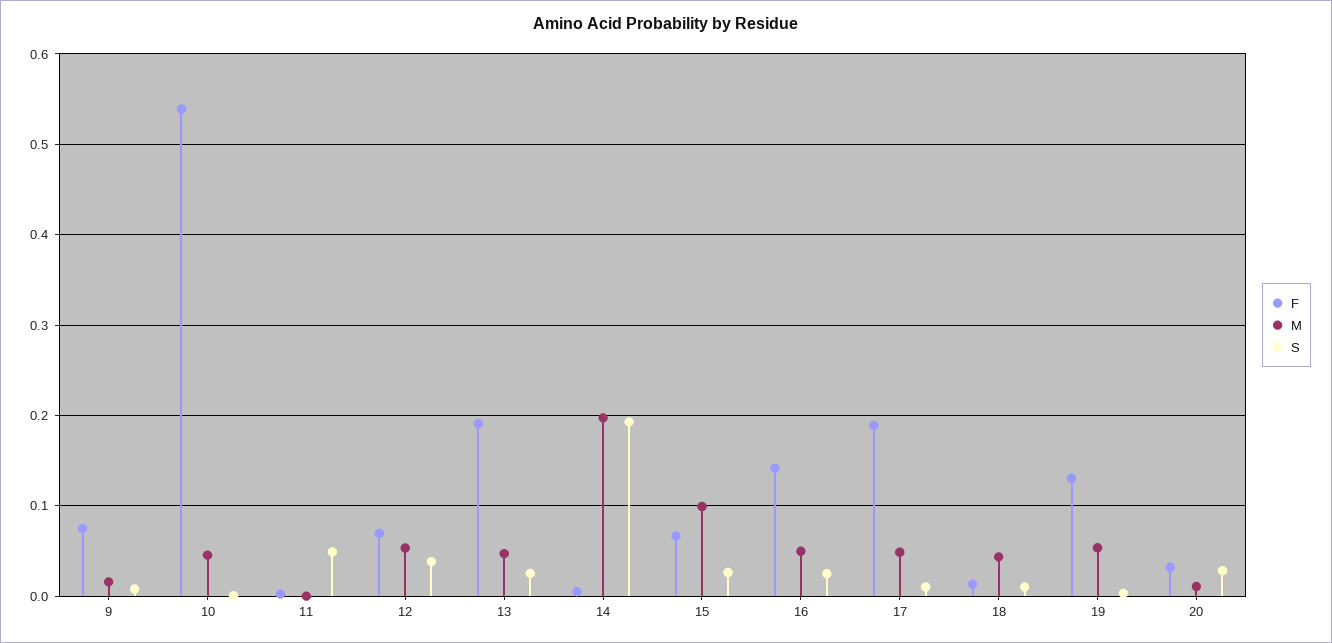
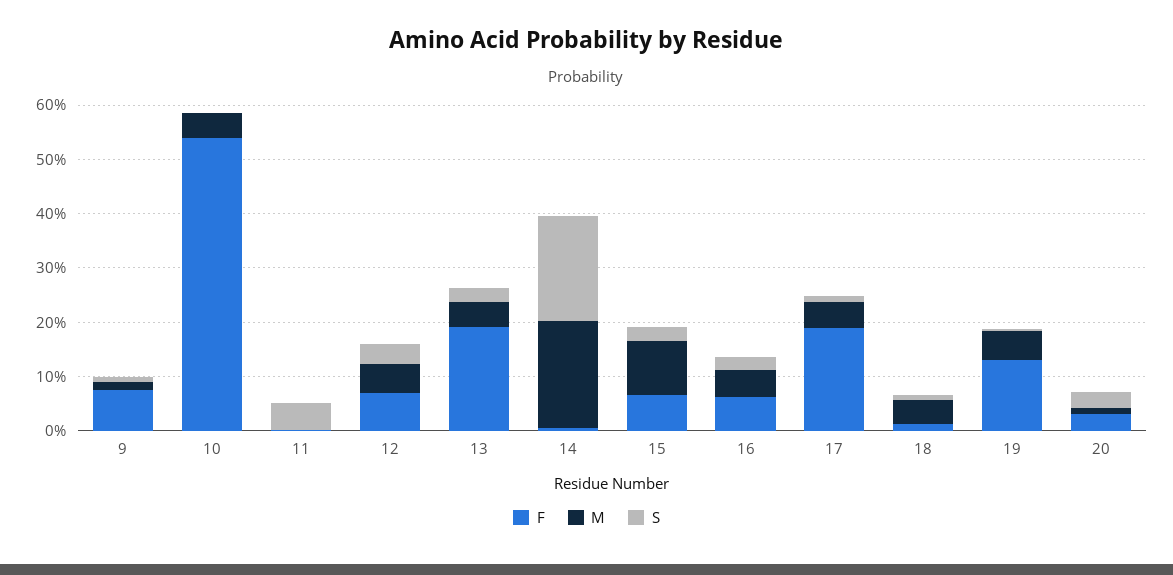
F, 16: 0.14 -> 0.06

